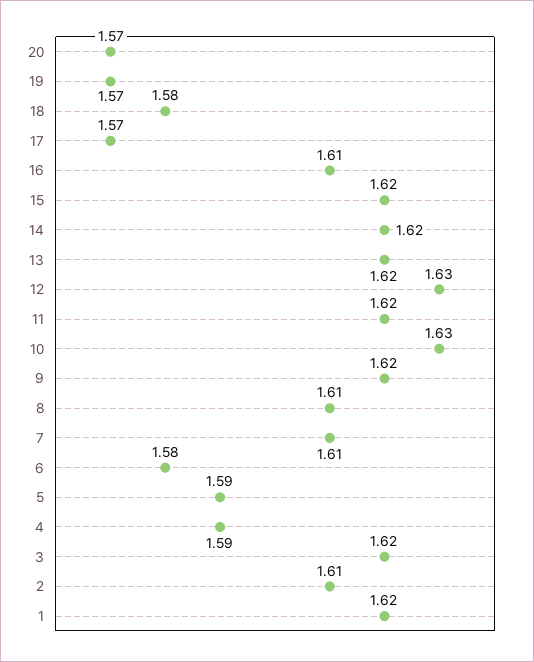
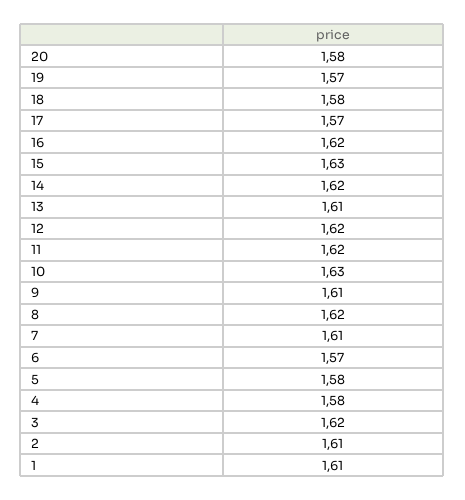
20: 1.57 -> 1.58
16: 1.61 -> 1.62
15: 1.62 -> 1.63
13: 1.62 -> 1.61
12: 1.63 -> 1.62
9: 1.62 -> 1.61
8: 1.61 -> 1.62
6: 1.58 -> 1.57
5: 1.59 -> 1.58
4: 1.59 -> 1.58
1: 1.62 -> 1.61

